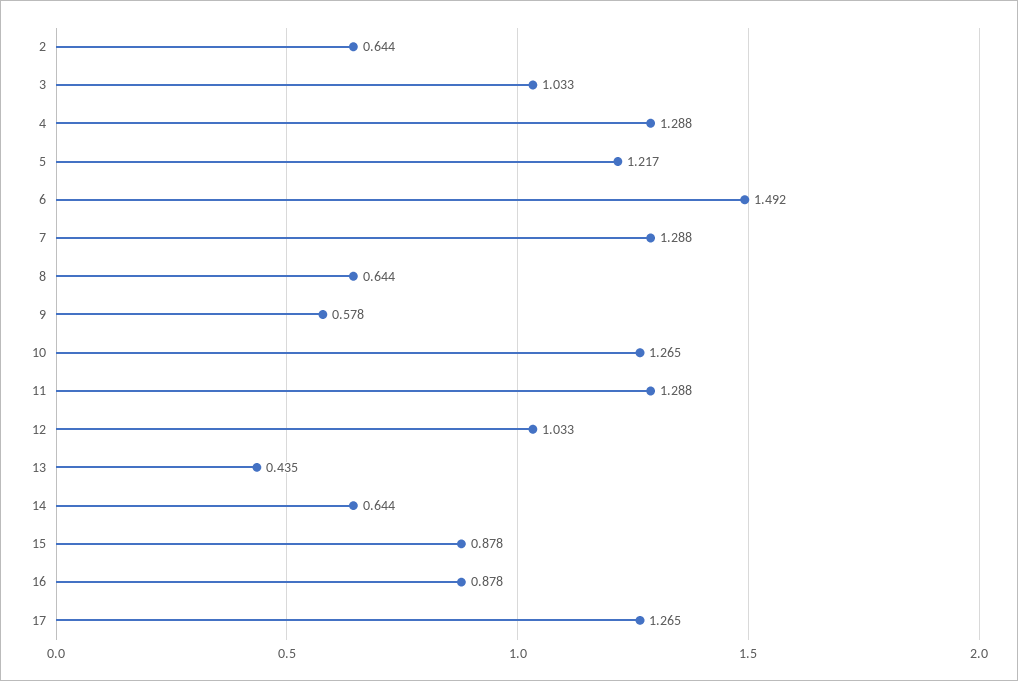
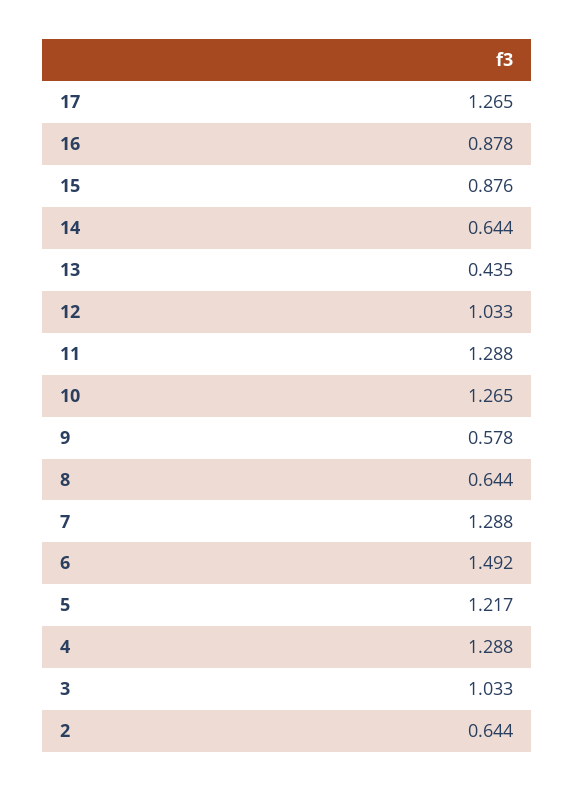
15: 0.878 -> 0.876

